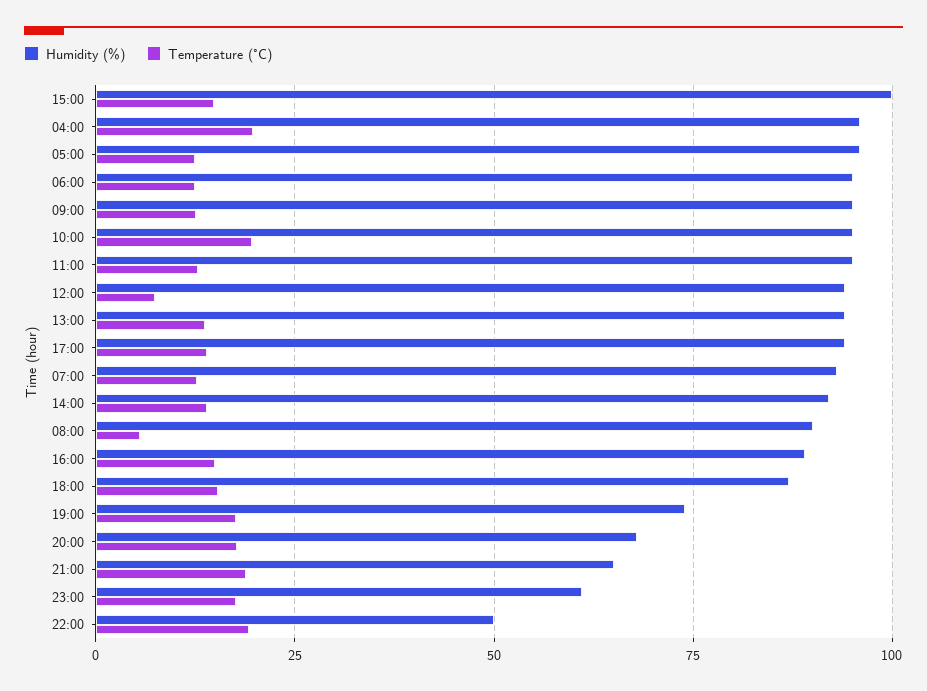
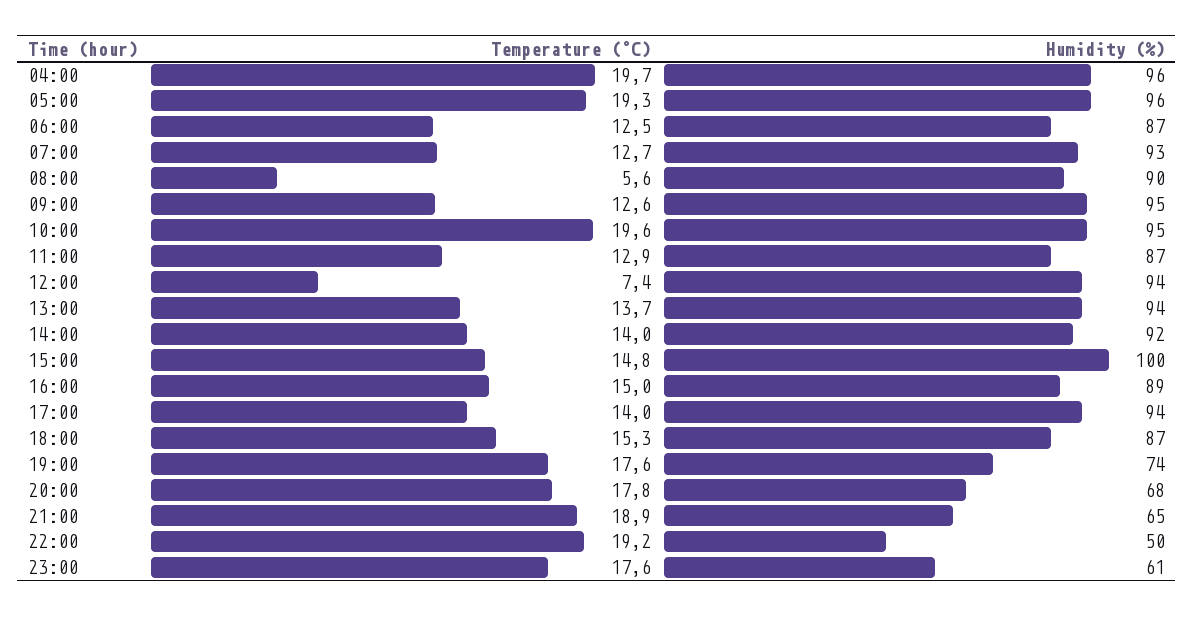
Temperature (°C), 05:00: 12.5 -> 19.3
Humidity (%), 06:00: 95 -> 87
Humidity (%), 11:00: 95 -> 87

